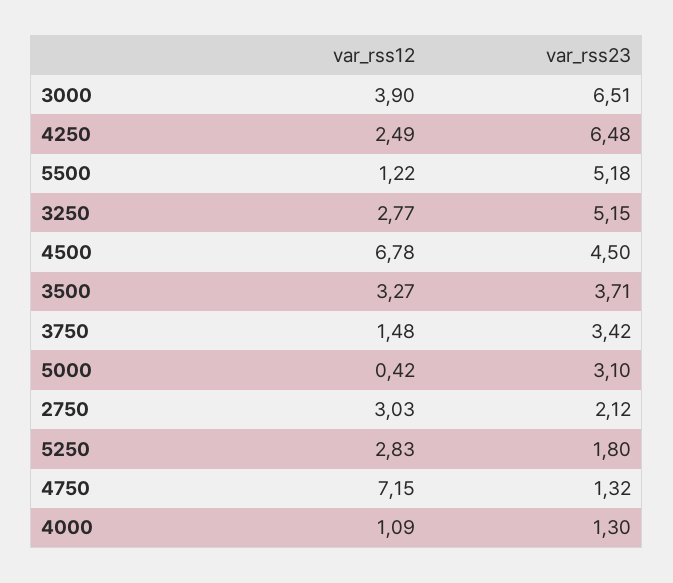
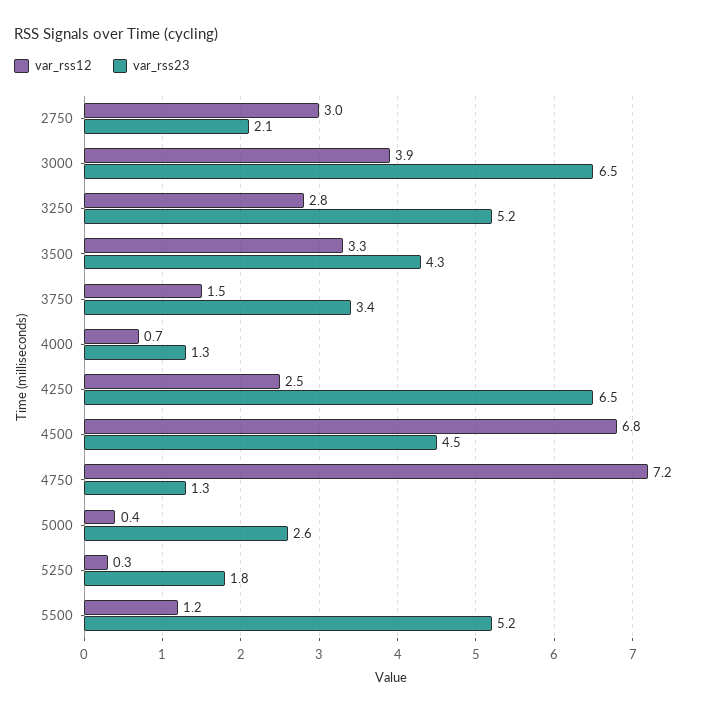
var_rss23, 3500: 3.71 -> 4.3
var_rss23, 5000: 3.1 -> 2.6
var_rss12, 5250: 2.83 -> 0.3
var_rss12, 4000: 1.09 -> 0.7

